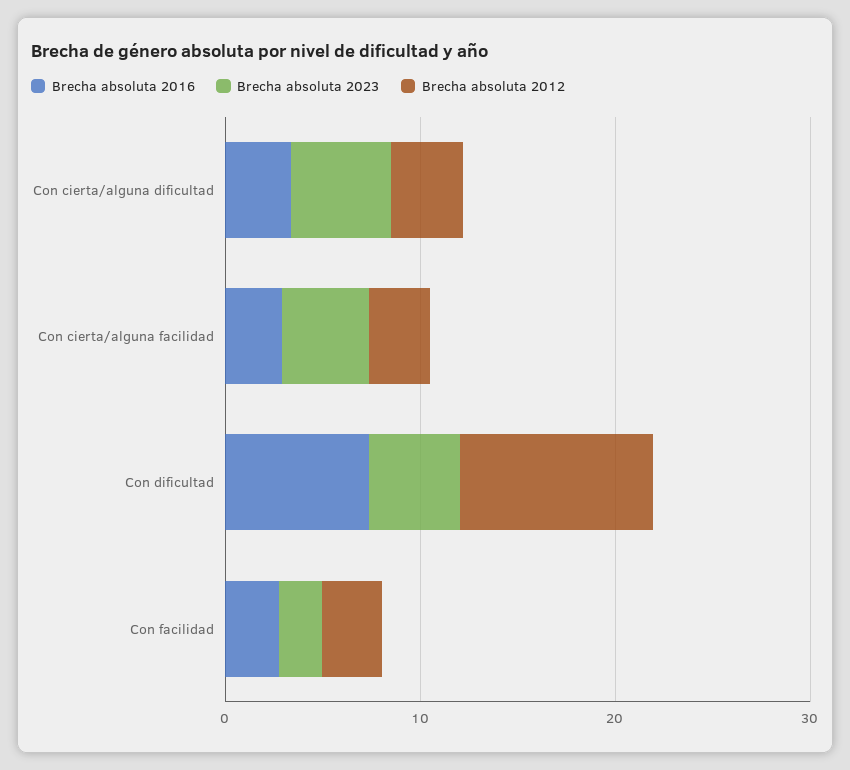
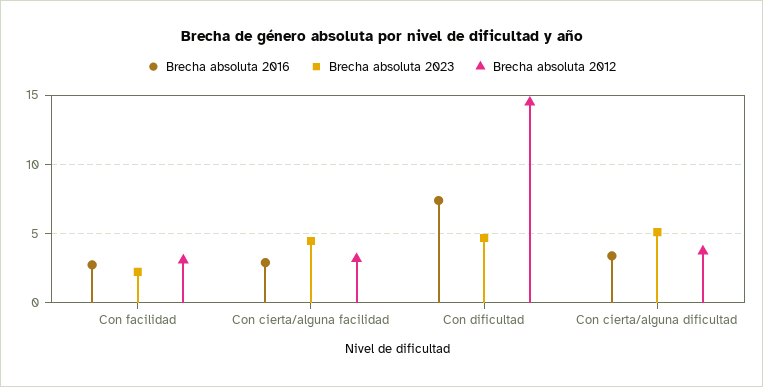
Brecha absoluta 2012, Con dificultad: 10 -> 14.5

